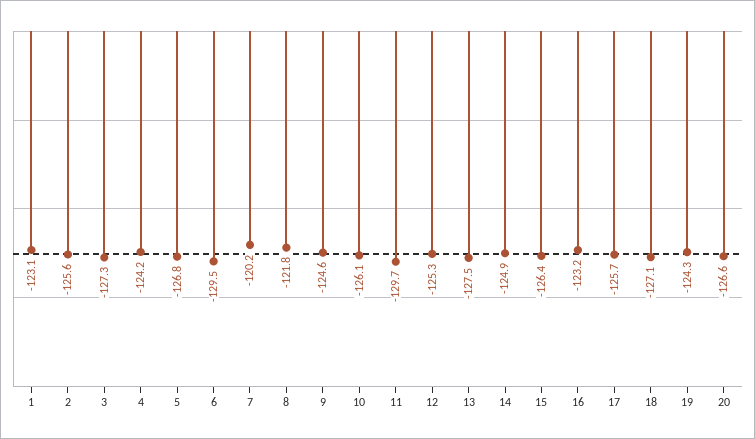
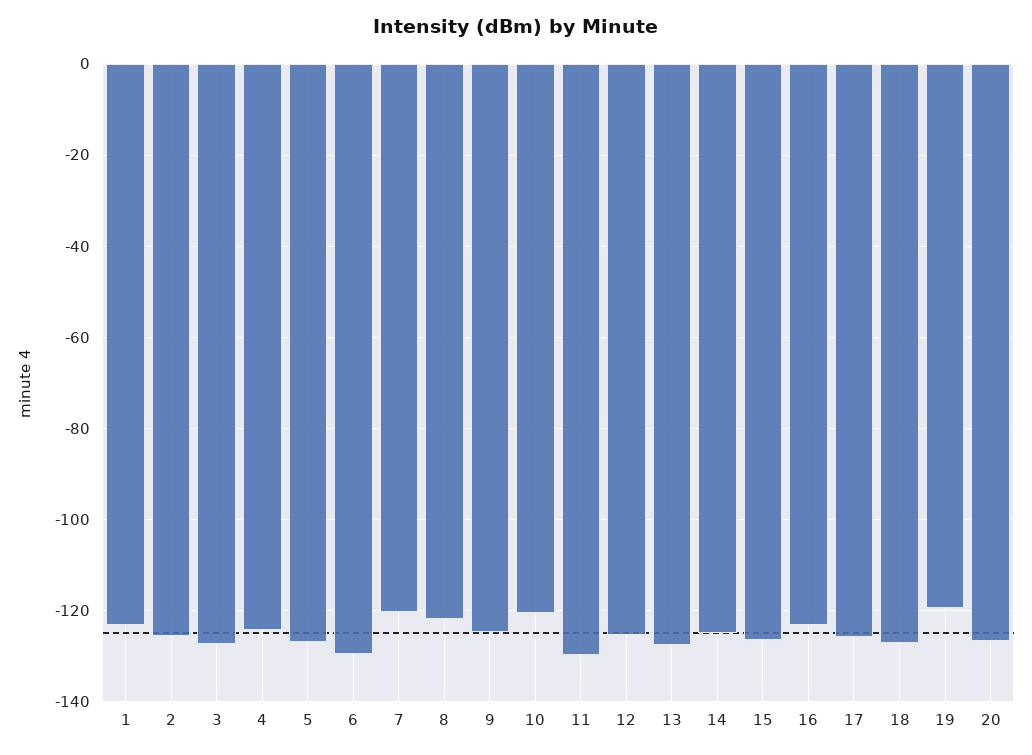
10: -126.1 -> -120
19: -124.3 -> -120

